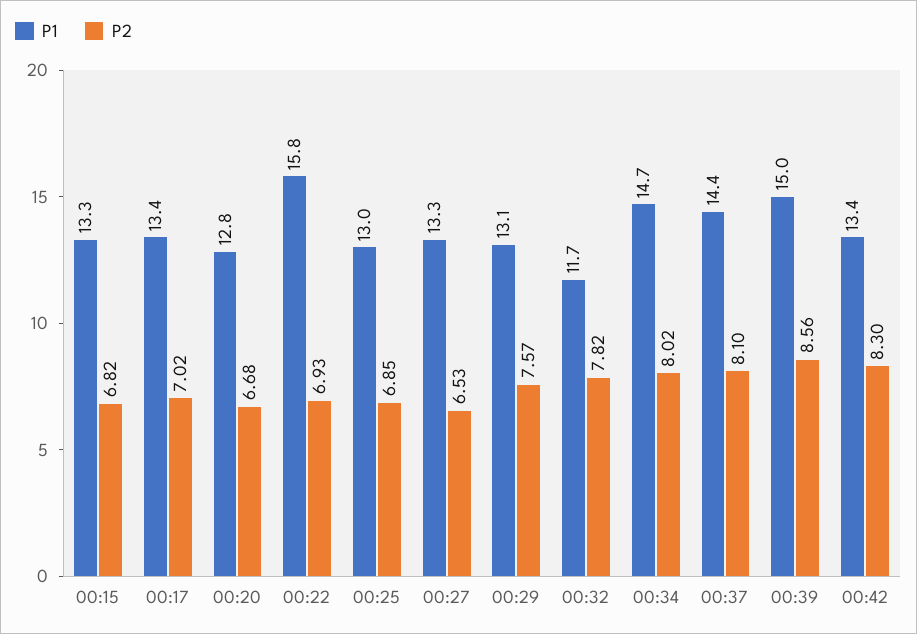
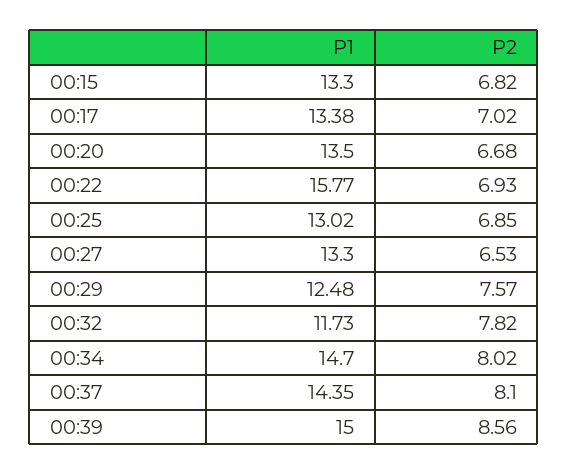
P1, 00:20: 12.8 -> 13.5
P1, 00:29: 13.1 -> 12.48
P1, 00:42: 13.4 -> none
P2, 00:42: 8.3 -> none

